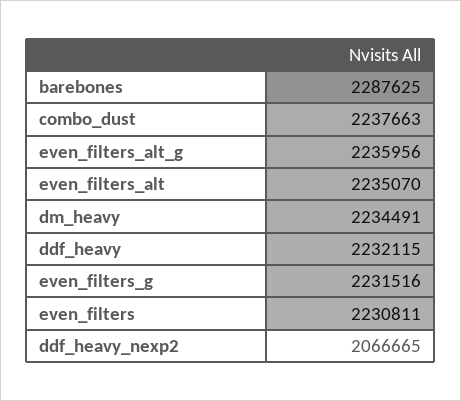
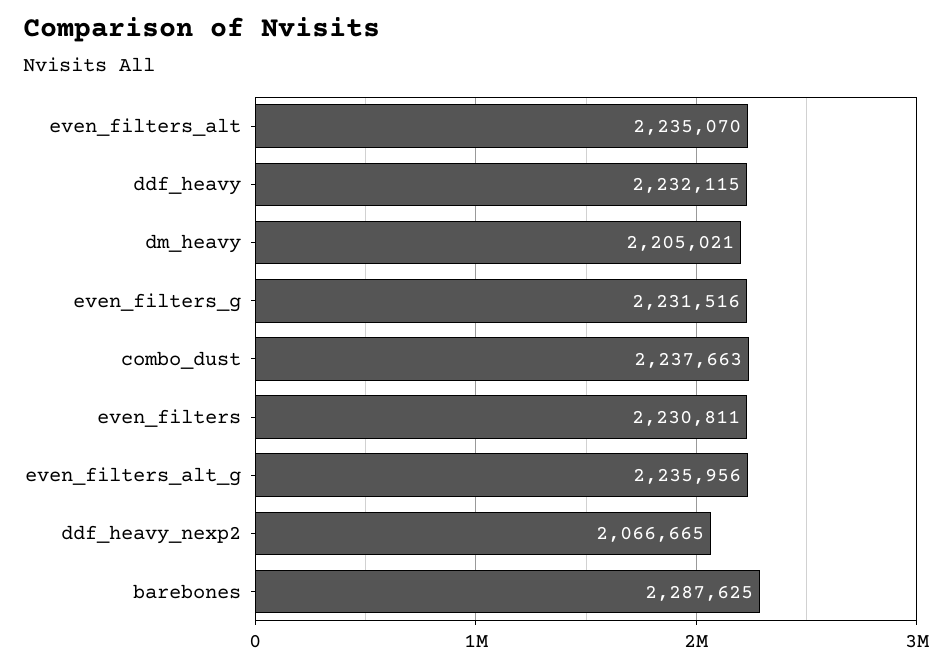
dm_heavy: 2234491 -> 2205021

